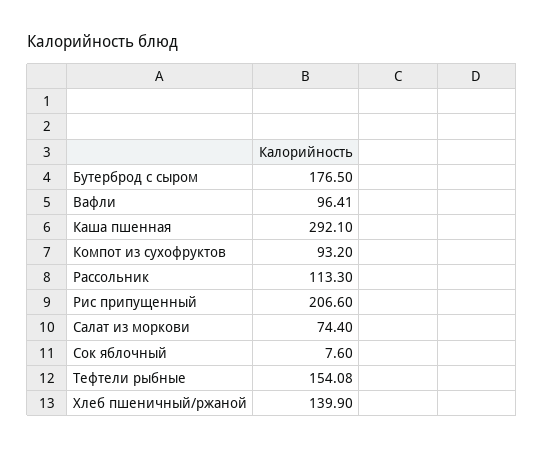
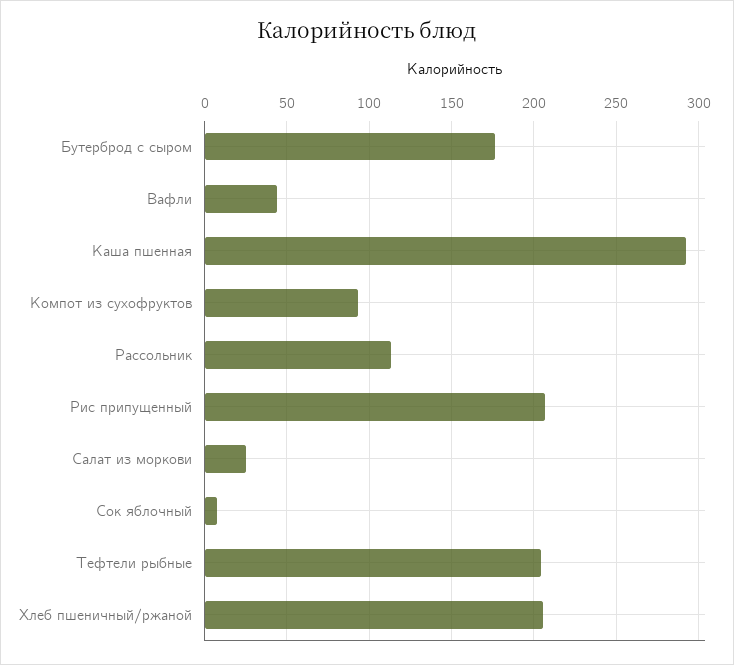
Вафли: 96.41 -> 45
Салат из моркови: 74.4 -> 25
Тефтели рыбные: 154.08 -> 205
Хлеб пшеничный/ржаной: 139.9 -> 205

